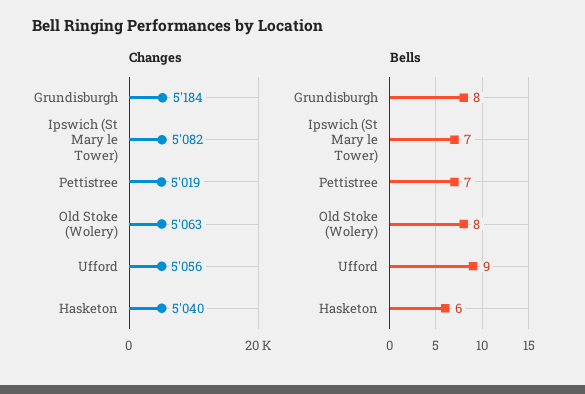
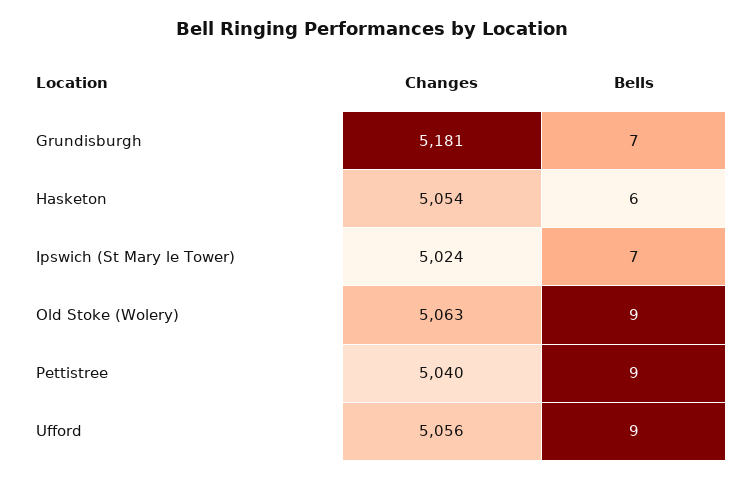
Changes, Grundisburgh: 5184 -> 5181
Changes, Ipswich (St Mary le Tower): 5082 -> 5024
Changes, Pettistree: 5019 -> 5040
Changes, Hasketon: 5040 -> 5054
Bells, Grundisburgh: 8 -> 7
Bells, Pettistree: 7 -> 9
Bells, Old Stoke (Wolery): 8 -> 9

